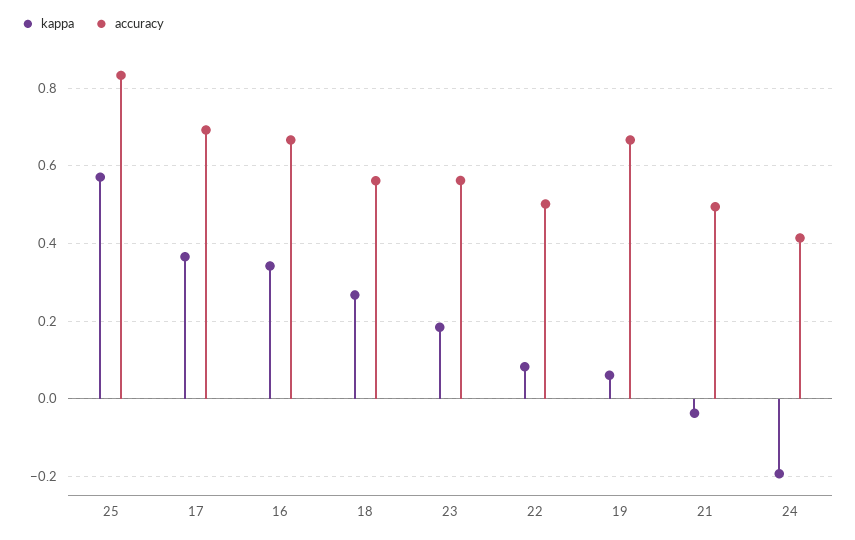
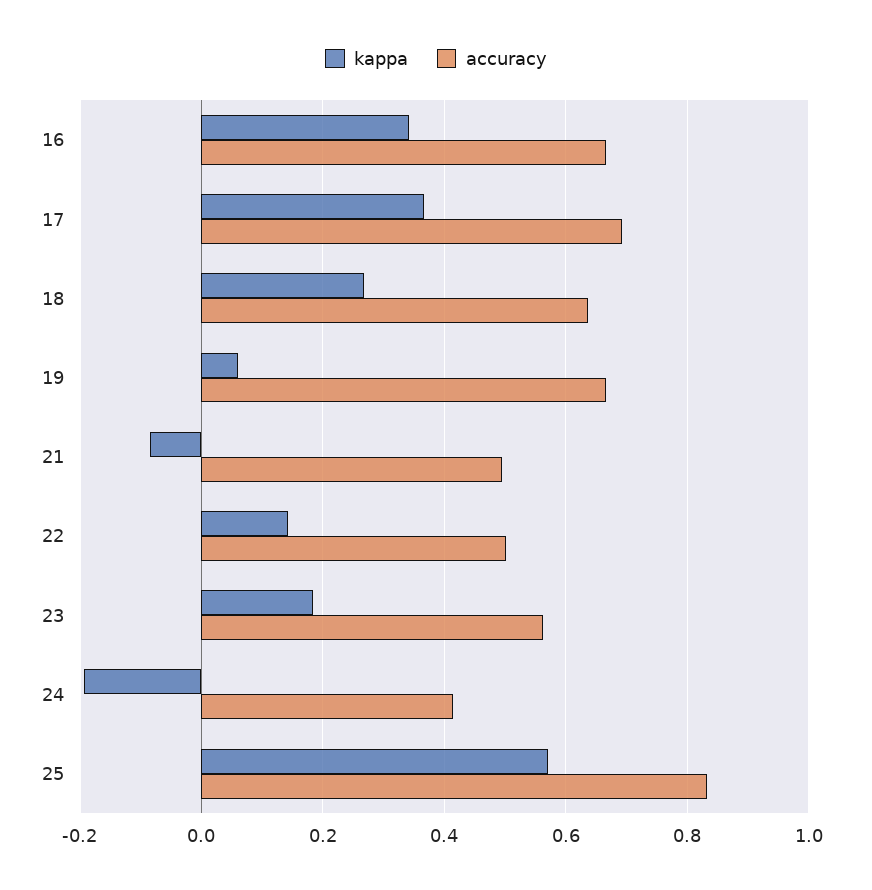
accuracy, 18: 0.56 -> 0.64
kappa, 22: 0.08 -> 0.14
kappa, 21: -0.04 -> -0.08

